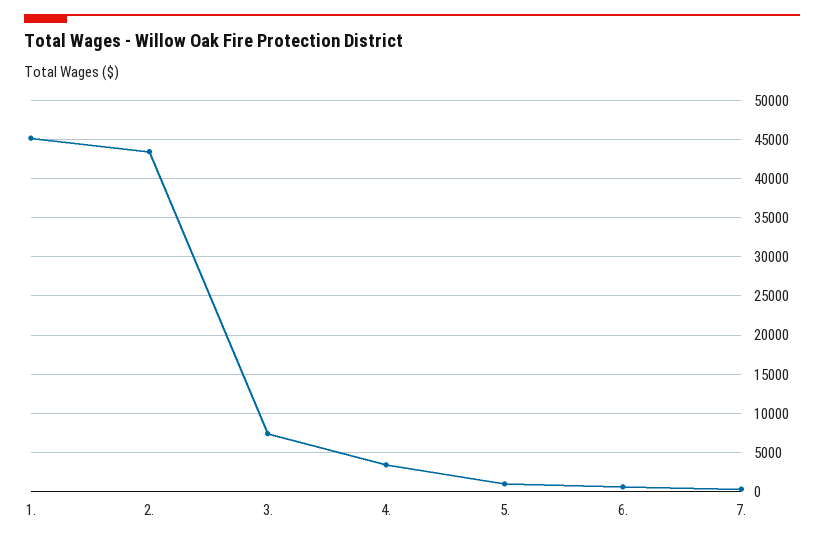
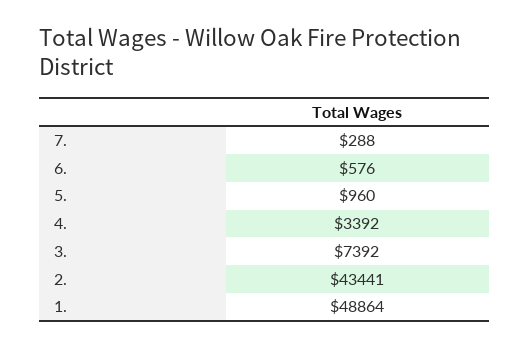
1.: 45000 -> 48864

